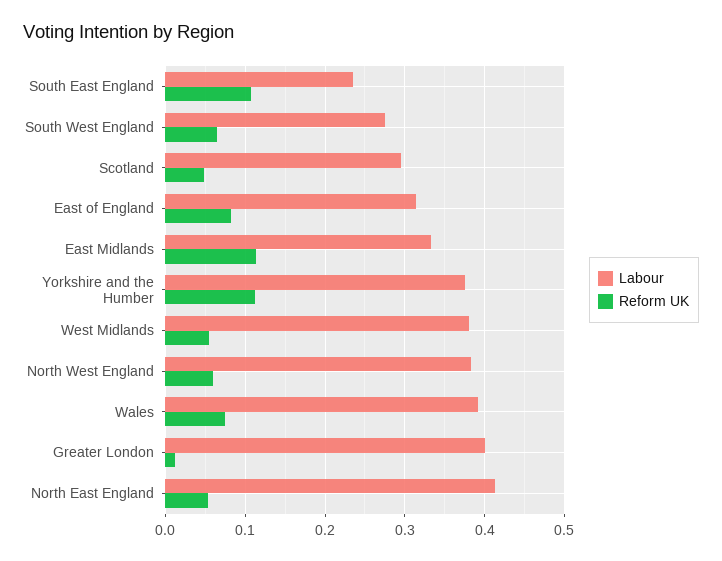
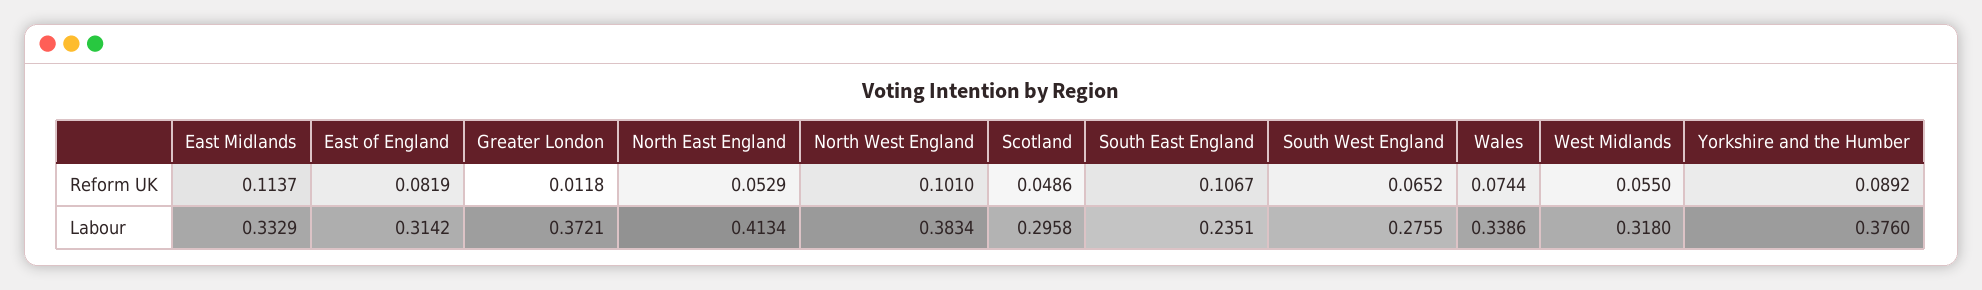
Reform UK, Yorkshire and the Humber: 0.11 -> 0.0892
Labour, West Midlands: 0.38 -> 0.318
Reform UK, North West England: 0.06 -> 0.101
Labour, Wales: 0.39 -> 0.3386
Labour, Greater London: 0.4 -> 0.3721

